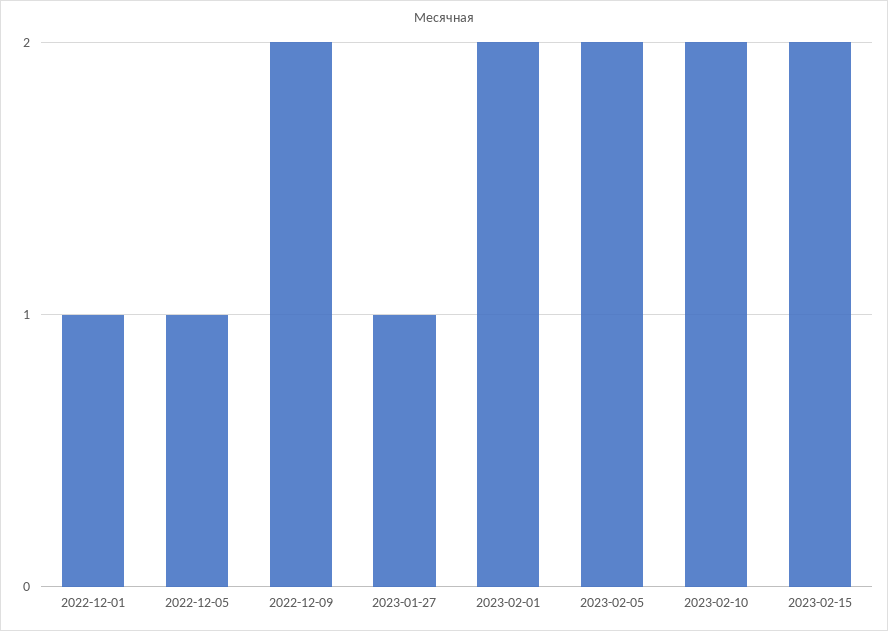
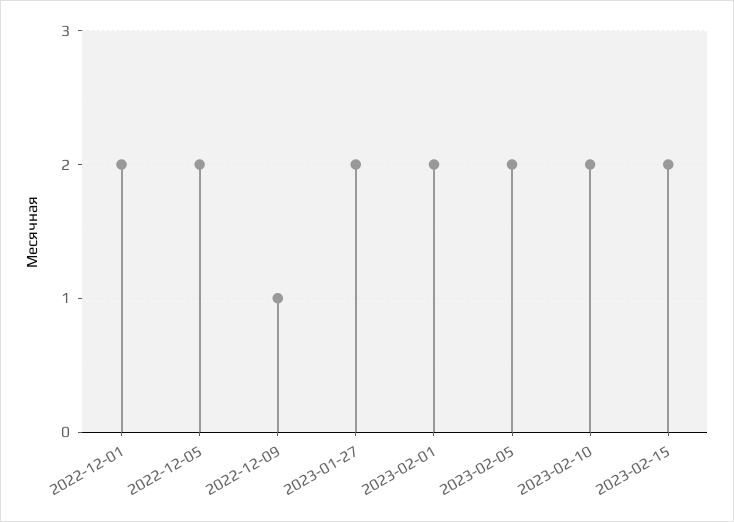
2022-12-01: 1 -> 2
2022-12-05: 1 -> 2
2022-12-09: 2 -> 1
2023-01-27: 1 -> 2

